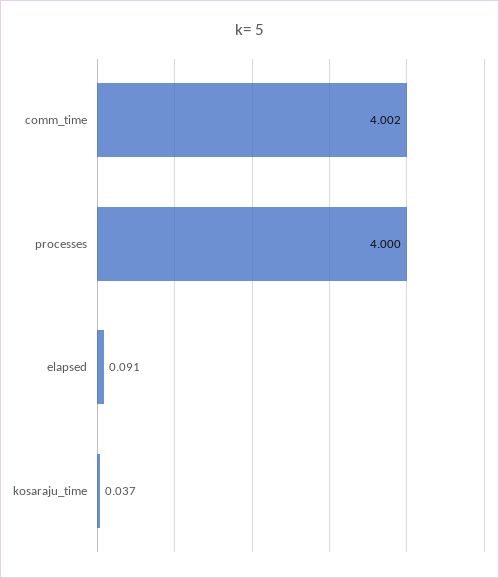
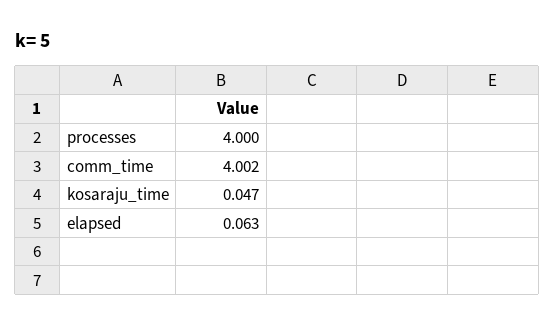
elapsed: 0.091 -> 0.063
kosaraju_time: 0.037 -> 0.047

